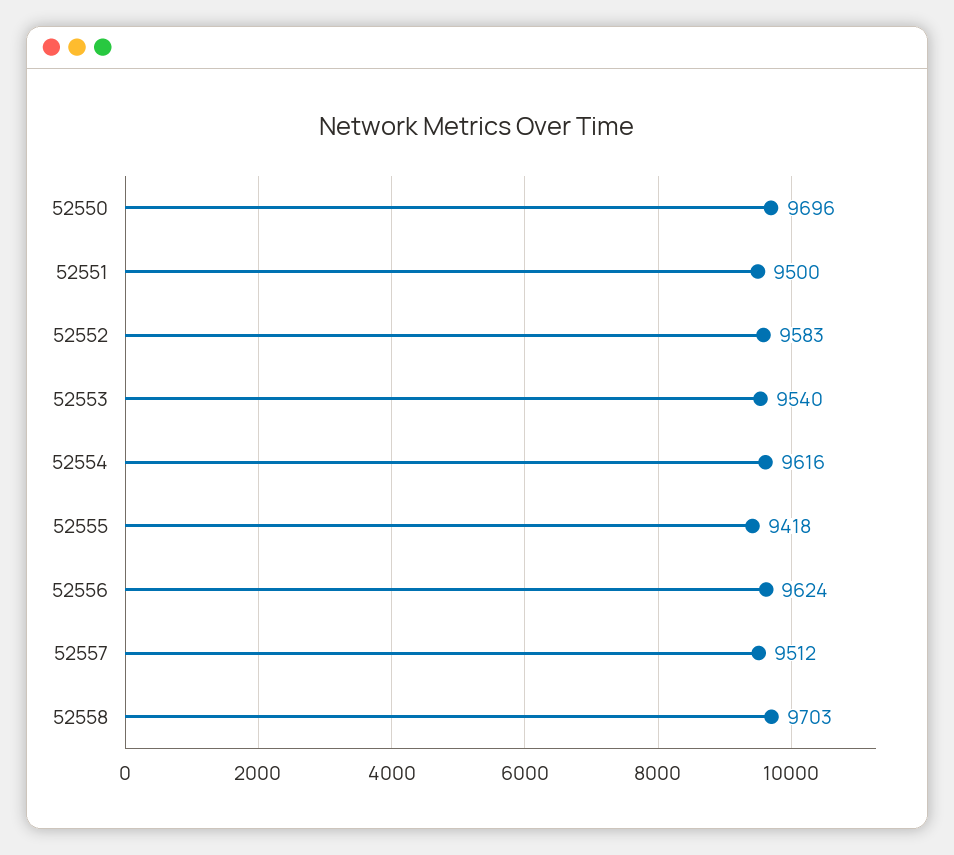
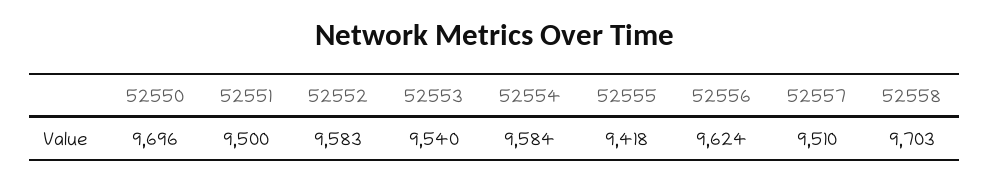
52554: 9616 -> 9584
52557: 9512 -> 9510

